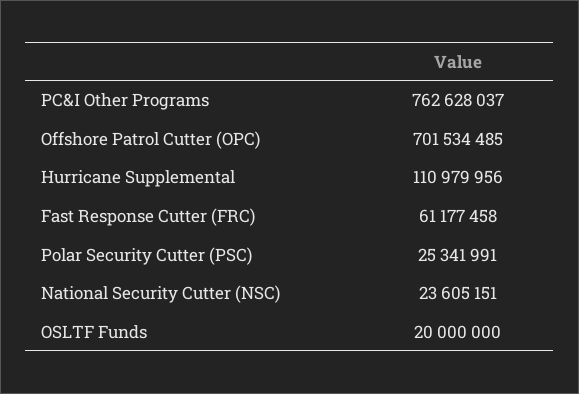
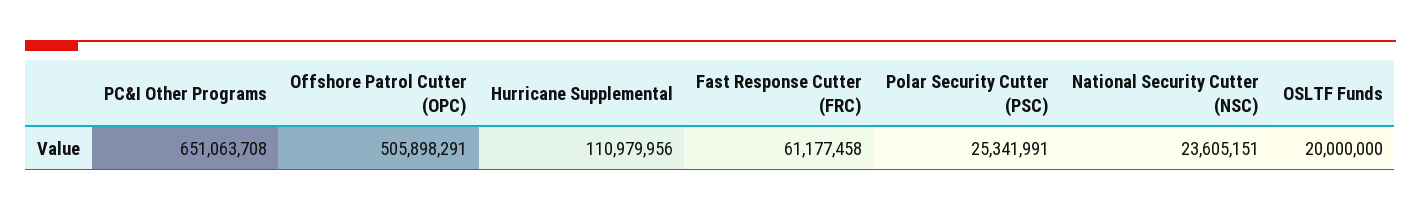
PC&I Other Programs: 762628037 -> 651063708
Offshore Patrol Cutter (OPC): 701534485 -> 505898291

